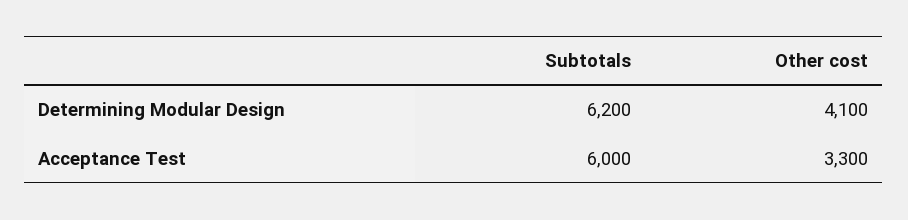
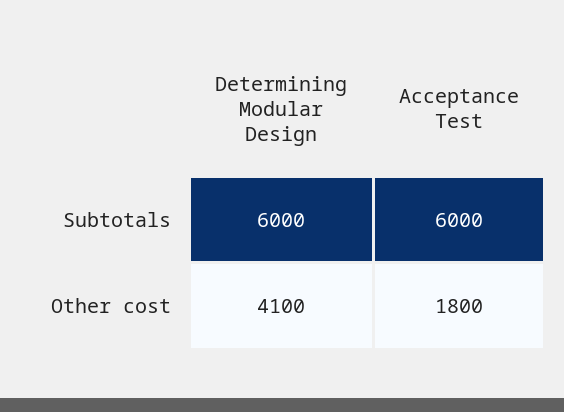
Subtotals, Determining Modular Design: 6200 -> 6000
Other cost, Acceptance Test: 3300 -> 1800

